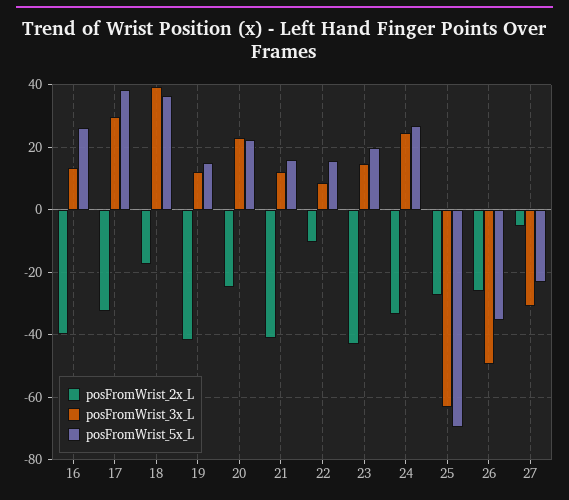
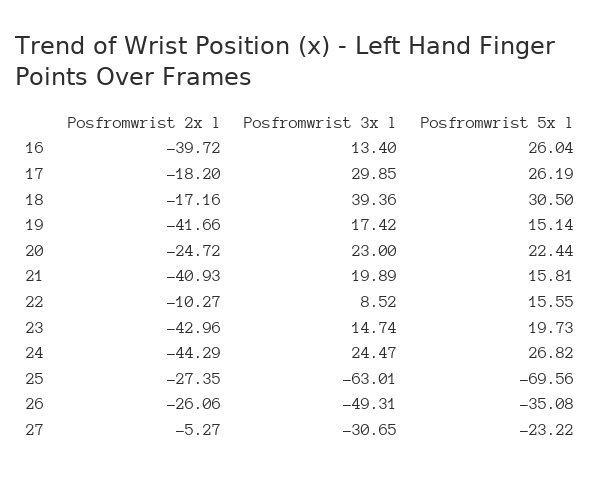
posFromWrist_2x_L, 17: -32 -> -18.2
posFromWrist_5x_L, 17: 38 -> 26.19
posFromWrist_5x_L, 18: 36 -> 30.5
posFromWrist_3x_L, 19: 12 -> 17.42
posFromWrist_3x_L, 21: 12 -> 19.89
posFromWrist_2x_L, 24: -34 -> -44.29

